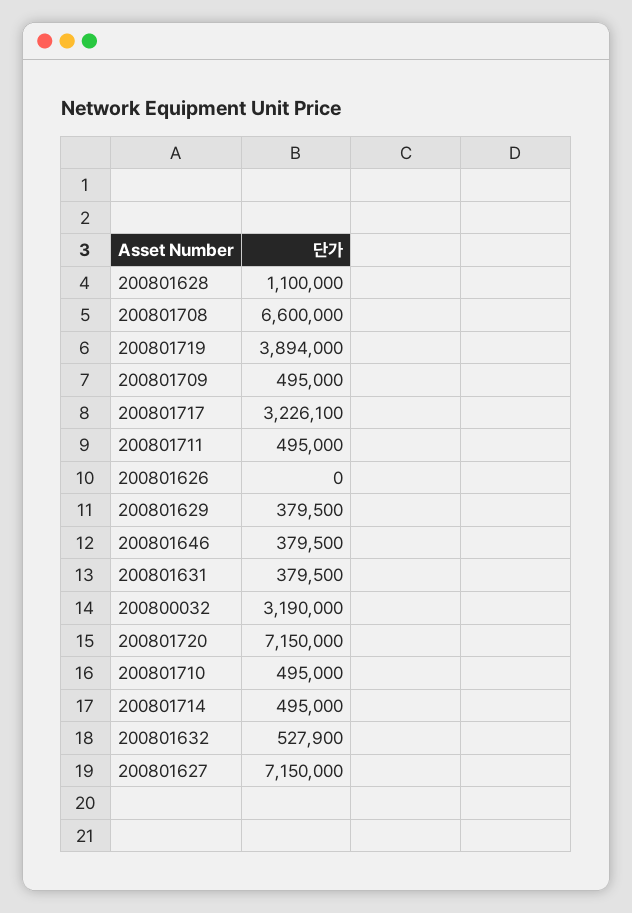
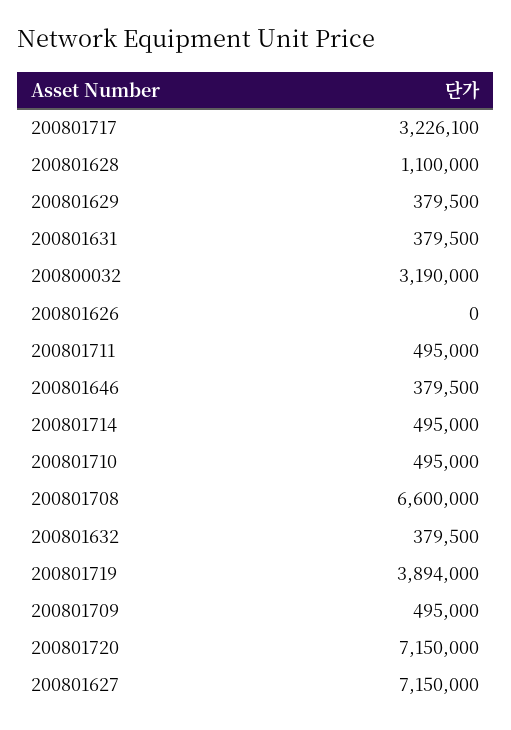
200801632: 527900 -> 379500

